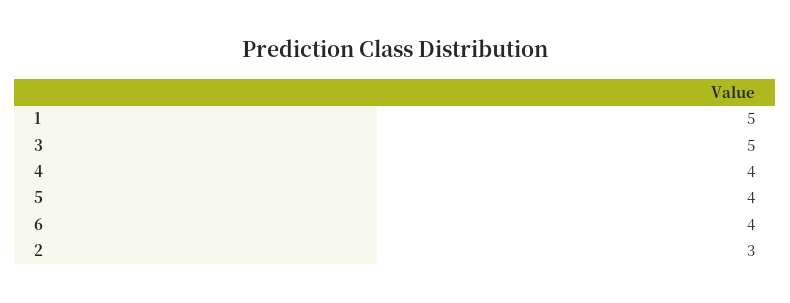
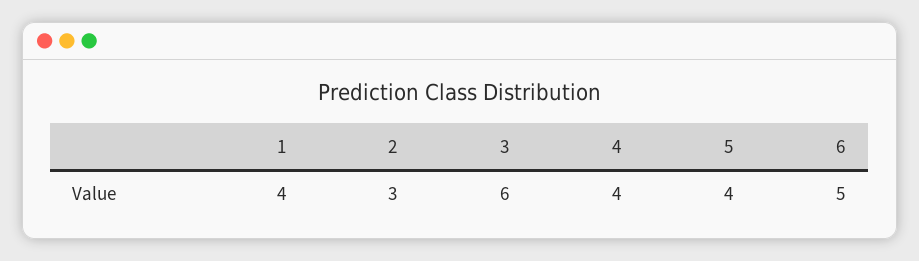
1: 5 -> 4
3: 5 -> 6
6: 4 -> 5

